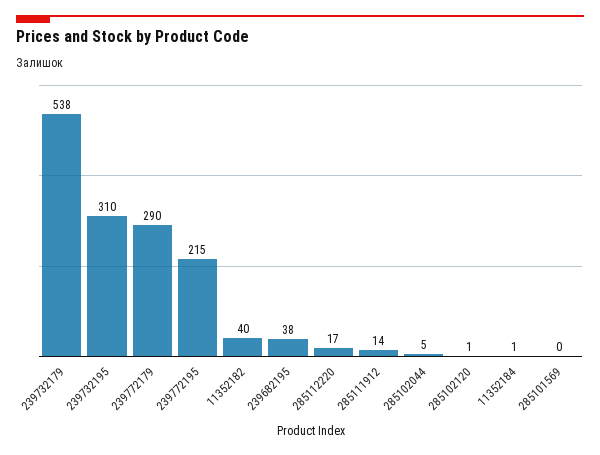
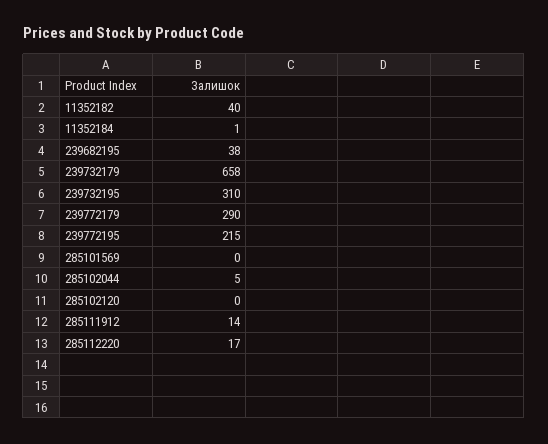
239732179: 538 -> 658
285102120: 1 -> 0

